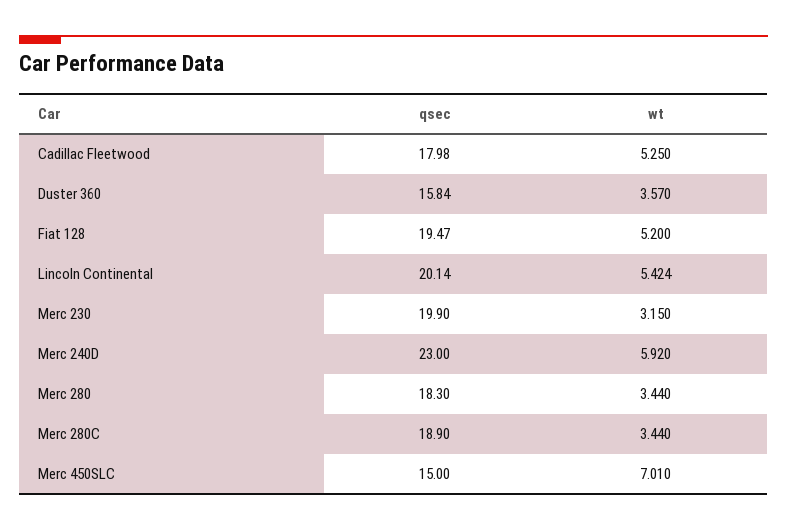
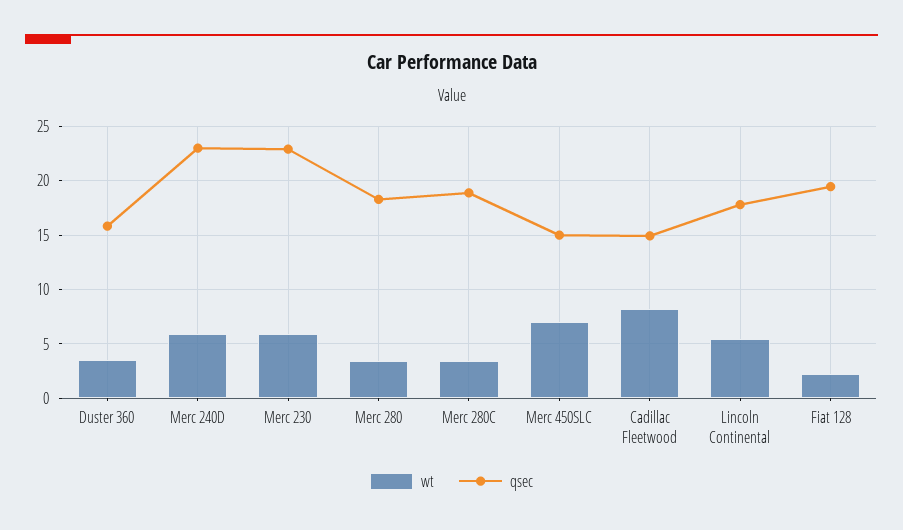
qsec, Cadillac Fleetwood: 17.98 -> 15
wt, Cadillac Fleetwood: 5.25 -> 8
wt, Fiat 128: 5.2 -> 2
qsec, Lincoln Continental: 20.14 -> 18
qsec, Merc 230: 19.9 -> 23
wt, Merc 230: 3.15 -> 6

